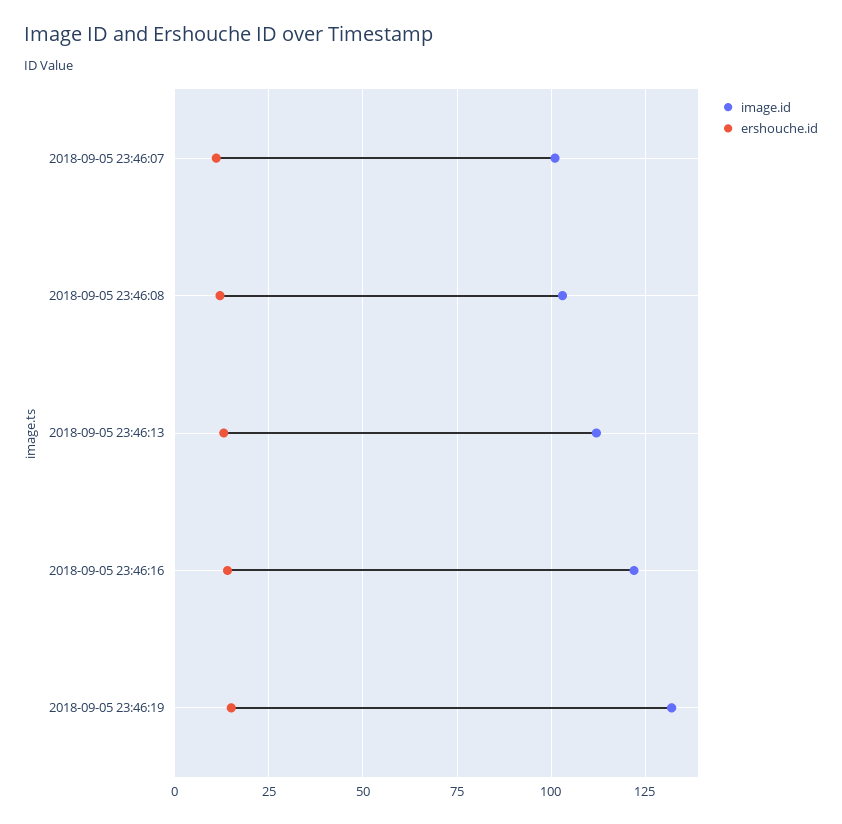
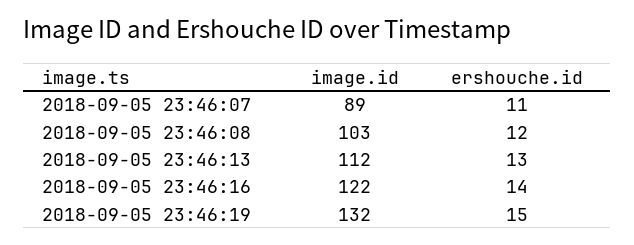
image.id, 2018-09-05 23:46:07: 100 -> 89

